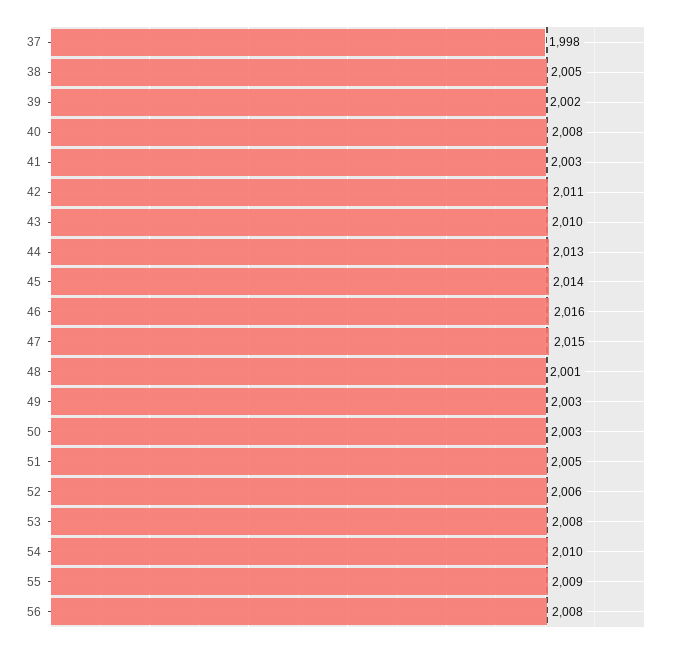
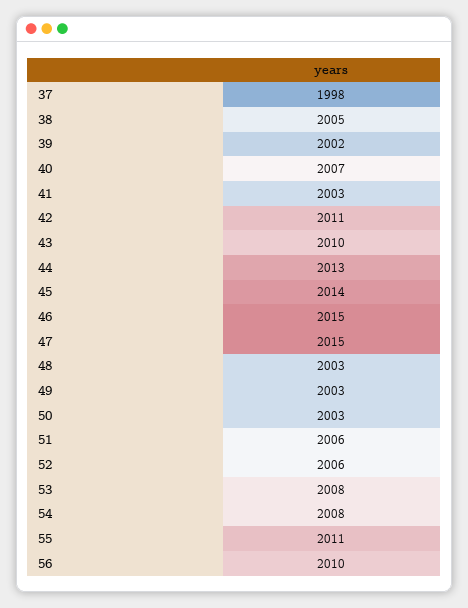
40: 2008 -> 2007
46: 2016 -> 2015
48: 2001 -> 2003
51: 2005 -> 2006
54: 2010 -> 2008
55: 2009 -> 2011
56: 2008 -> 2010

